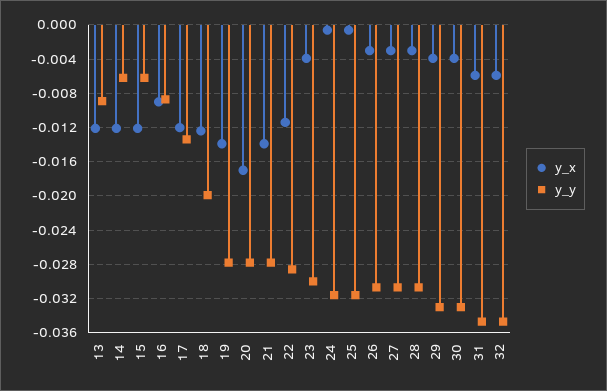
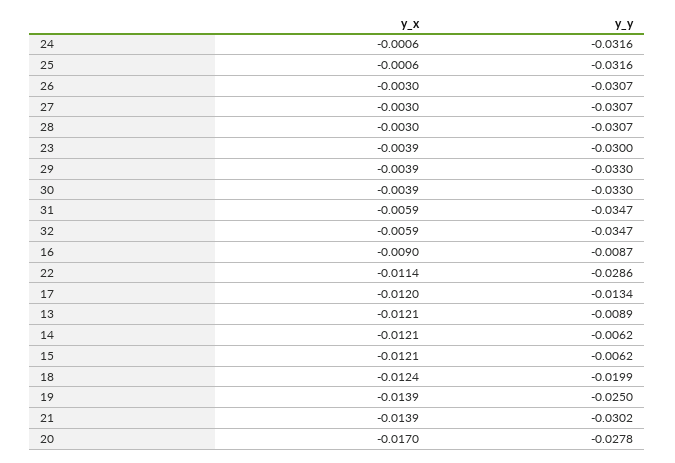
y_y, 19: -0.028 -> -0.025
y_y, 21: -0.028 -> -0.0302

